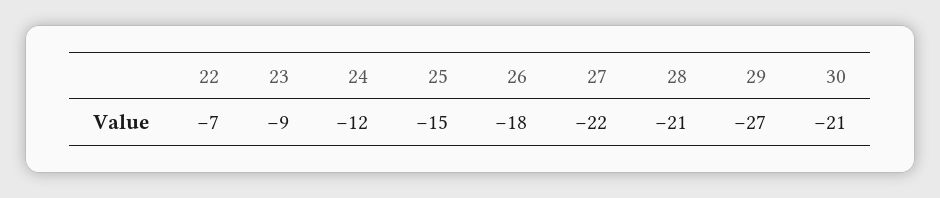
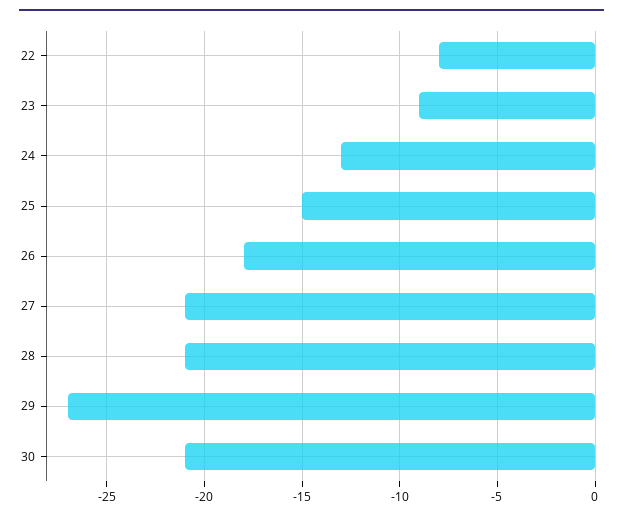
22: -7 -> -8
24: -12 -> -13
27: -22 -> -21

